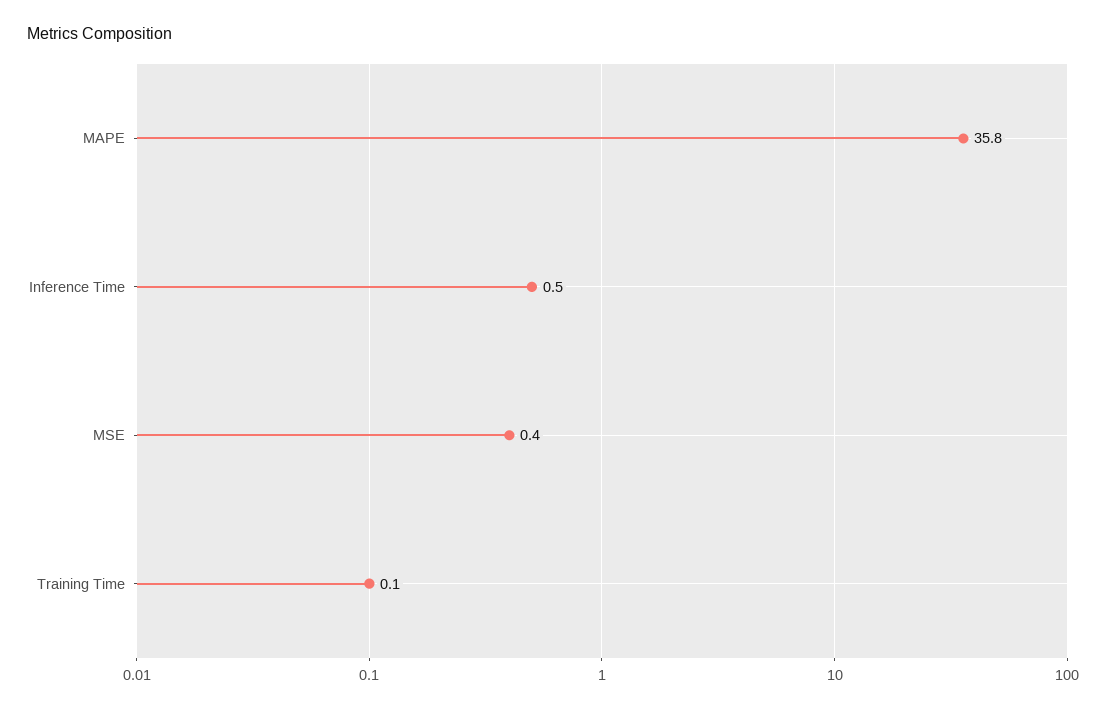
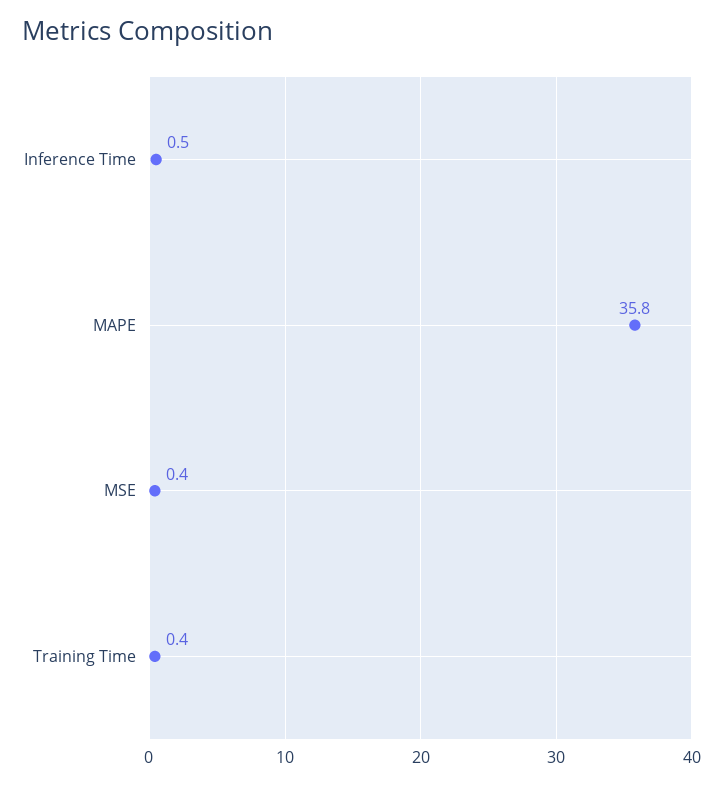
Training Time: 0.1 -> 0.4

